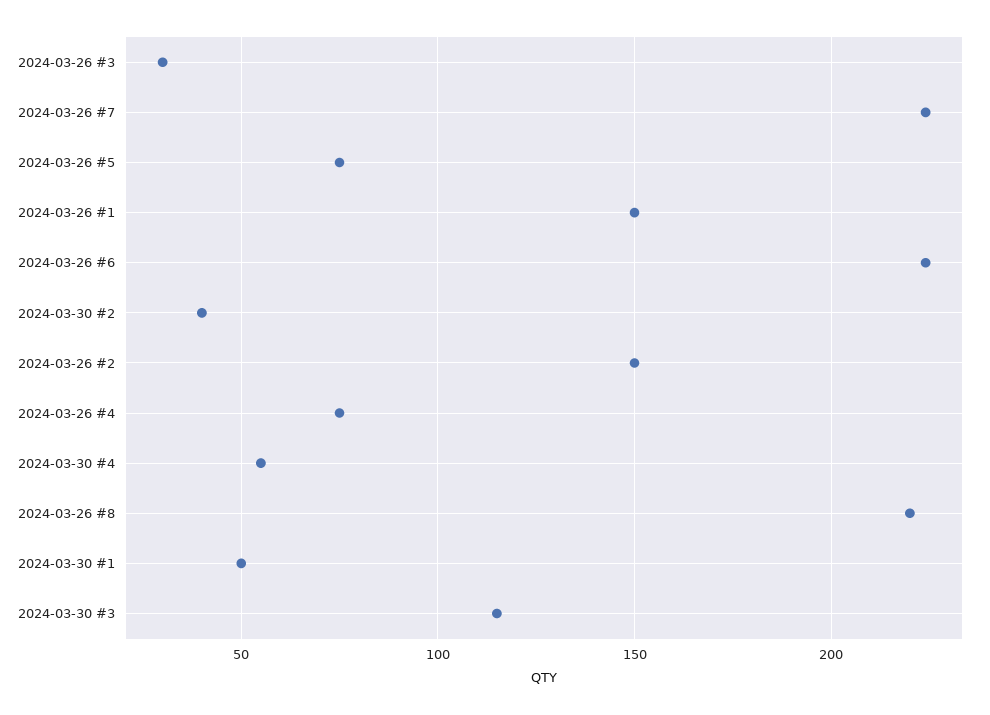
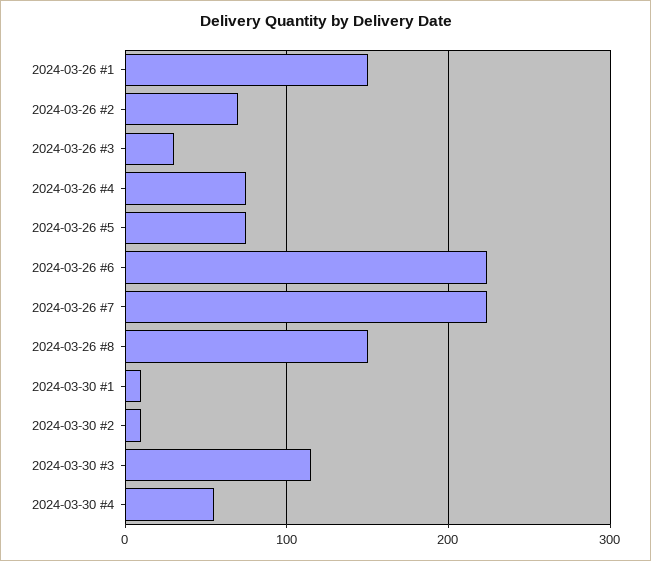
2024-03-30 #2: 40 -> 10
2024-03-26 #2: 150 -> 70
2024-03-26 #8: 220 -> 150
2024-03-30 #1: 50 -> 10

